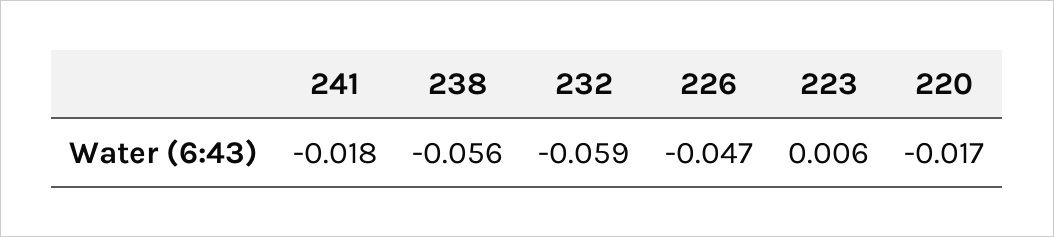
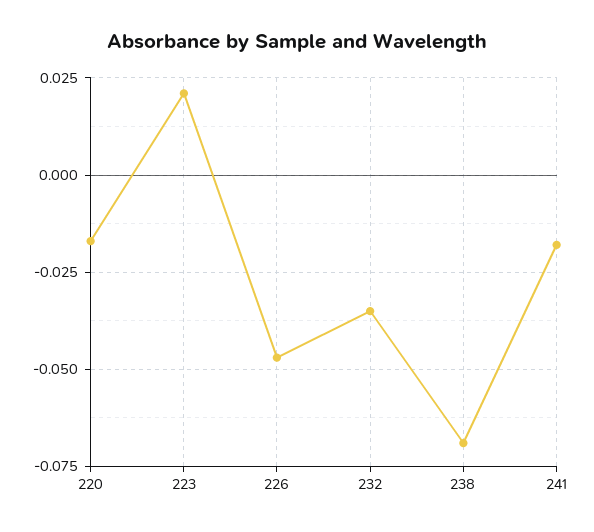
238: -0.056 -> -0.07
232: -0.059 -> -0.035
223: 0.006 -> 0.02

